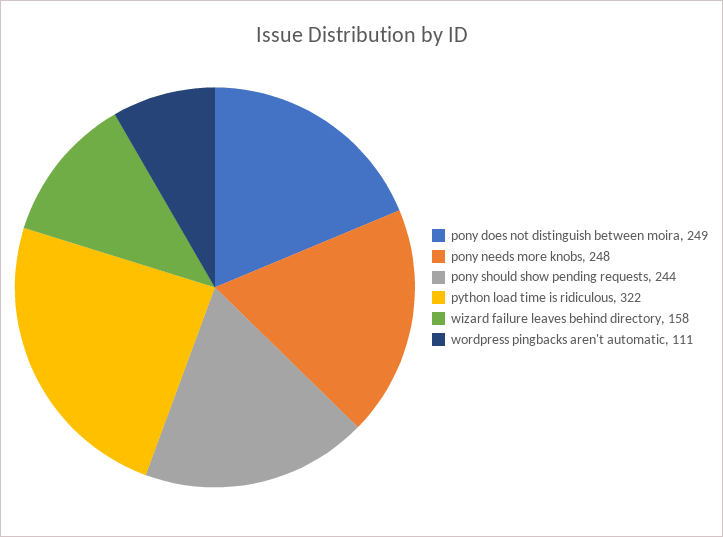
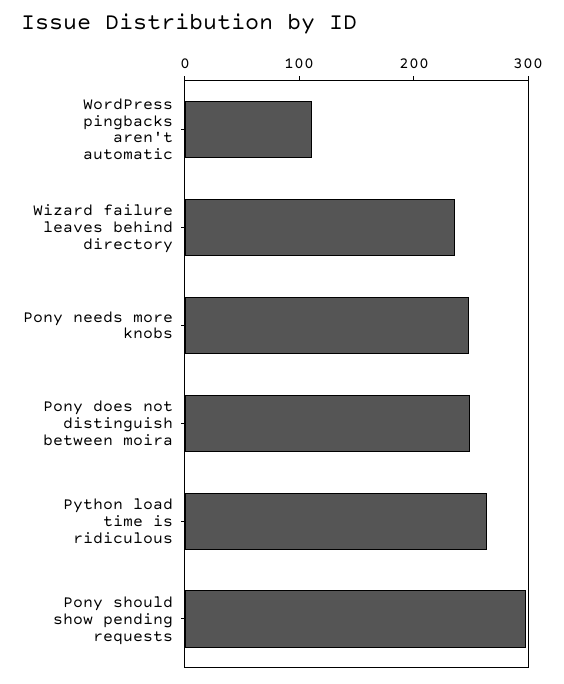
pony should show pending requests: 244 -> 300
python load time is ridiculous: 322 -> 260
wizard failure leaves behind directory: 158 -> 240

